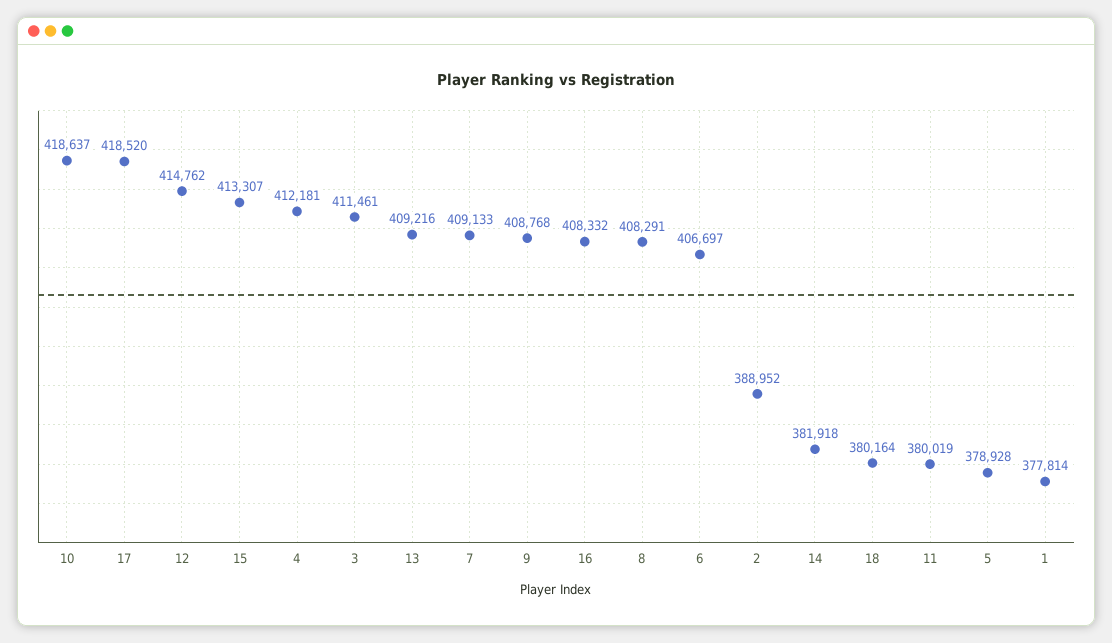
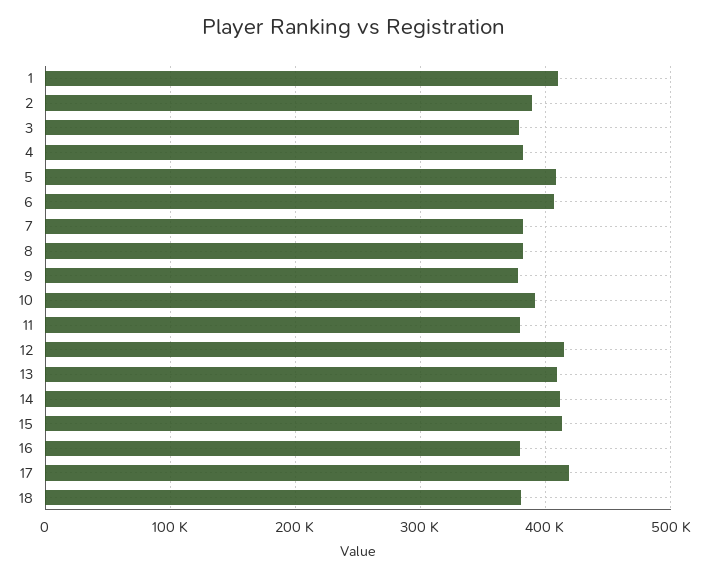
10: 418637 -> 390000
4: 412181 -> 380000
3: 411461 -> 380000
7: 409133 -> 380000
9: 408768 -> 380000
16: 408332 -> 380000
8: 408291 -> 380000
14: 381918 -> 410000
5: 378928 -> 410000
1: 377814 -> 410000

